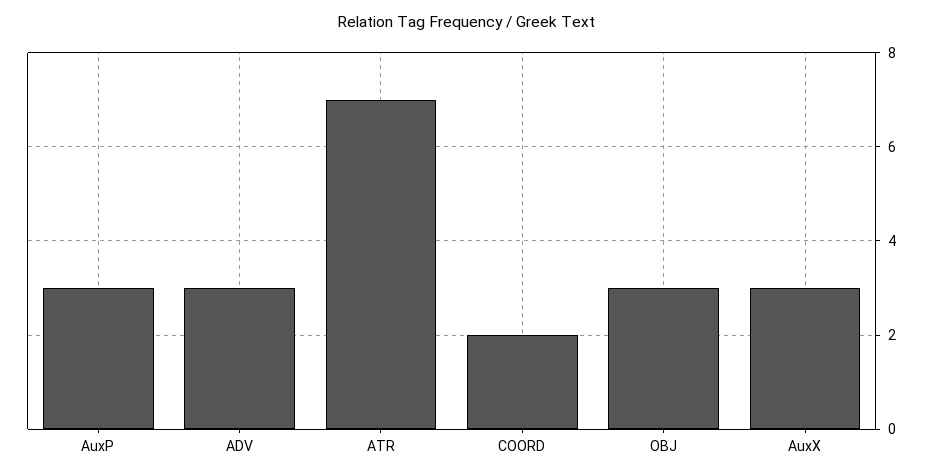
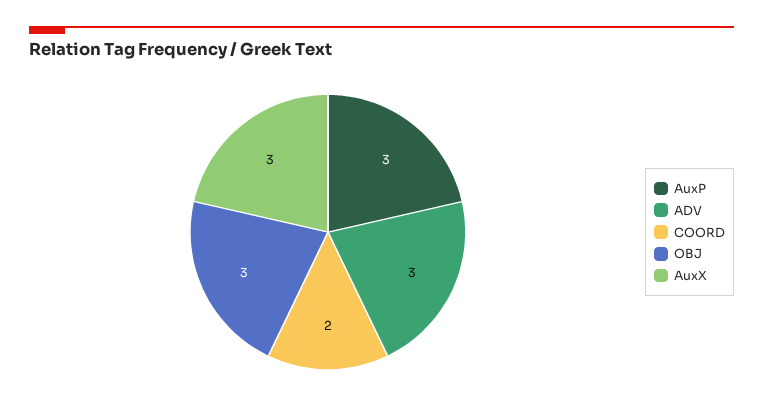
ATR: 7 -> none

